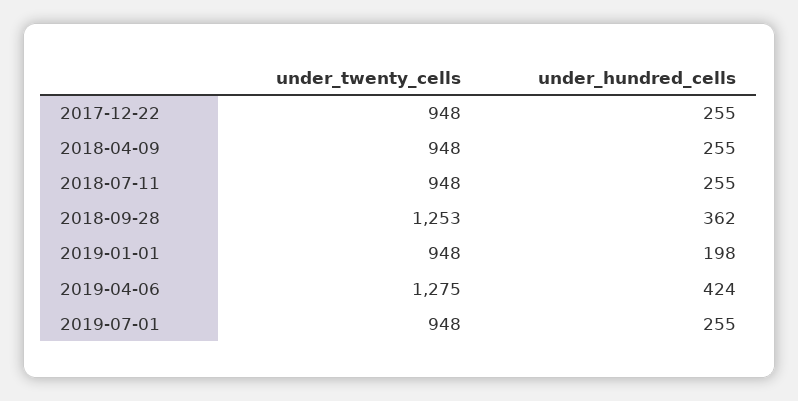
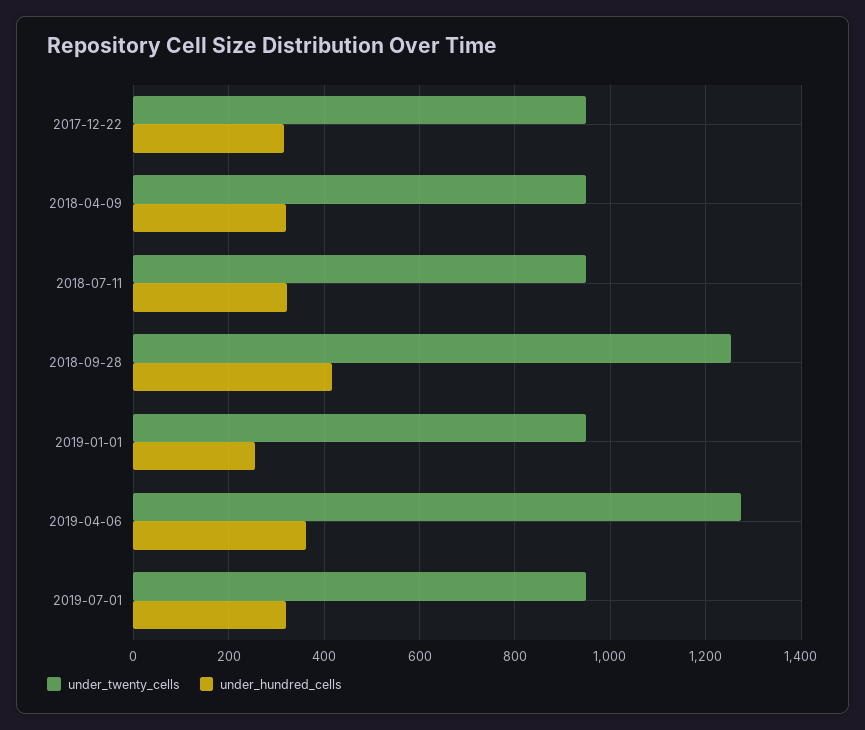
under_hundred_cells, 2017-12-22: 255 -> 320
under_hundred_cells, 2018-04-09: 255 -> 320
under_hundred_cells, 2018-07-11: 255 -> 320
under_hundred_cells, 2018-09-28: 362 -> 420
under_hundred_cells, 2019-01-01: 198 -> 260
under_hundred_cells, 2019-04-06: 424 -> 360
under_hundred_cells, 2019-07-01: 255 -> 320

